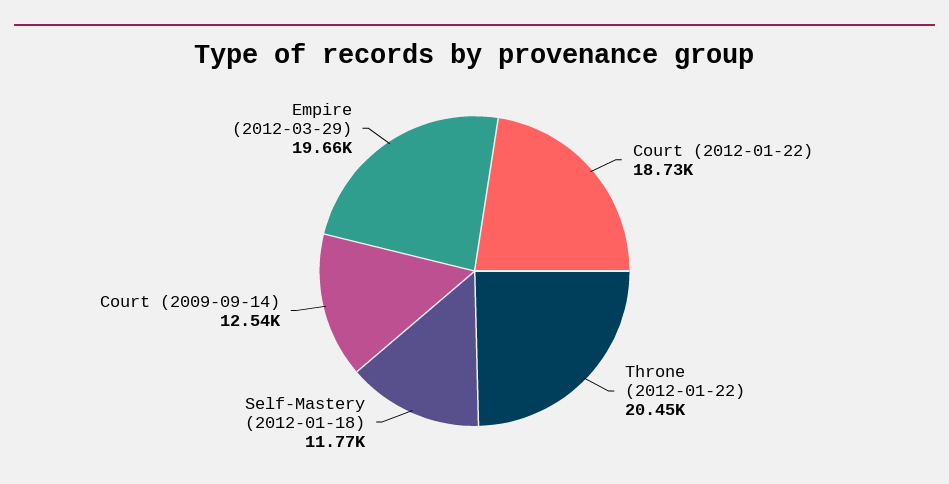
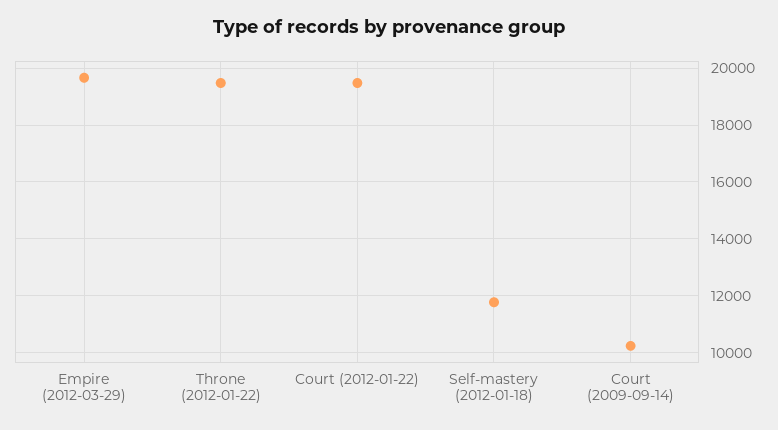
Court (2012-01-22): 18730 -> 19500
Throne (2012-01-22): 20450 -> 19500
Court (2009-09-14): 12540 -> 10250

